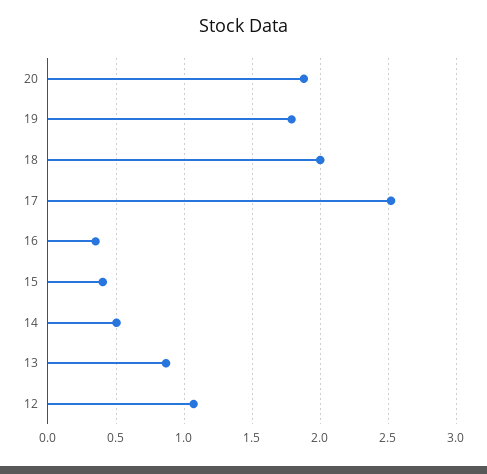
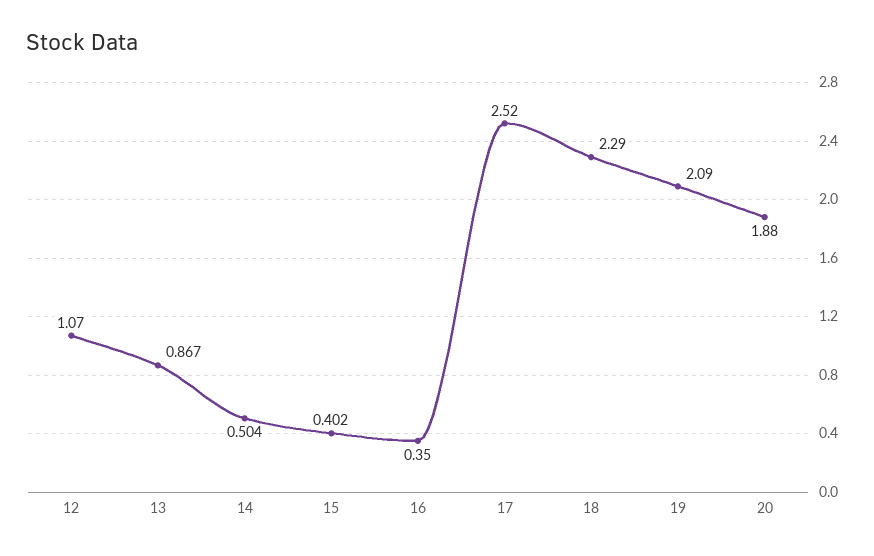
19: 1.8 -> 2.09
18: 2 -> 2.29

